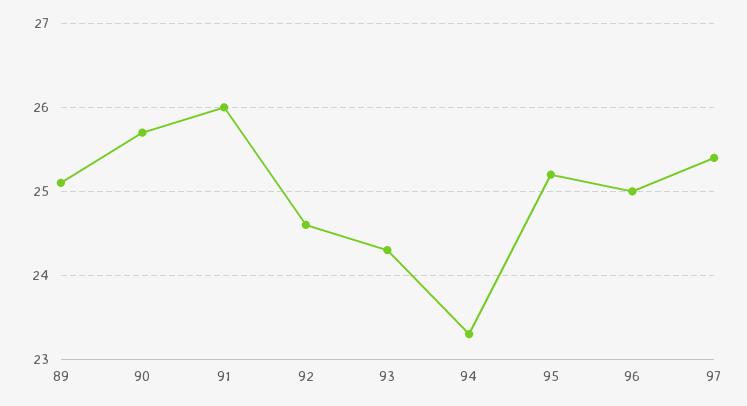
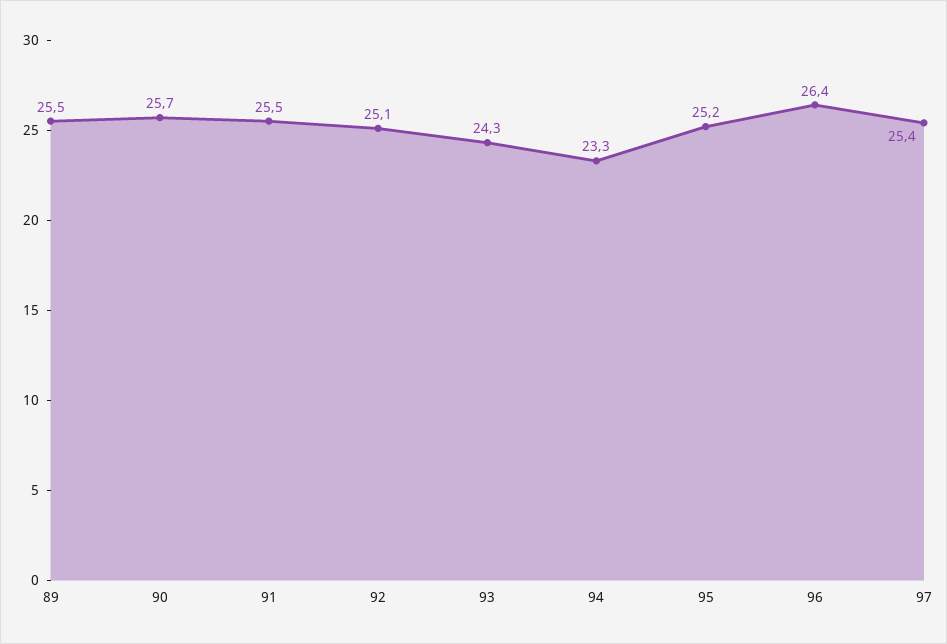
89: 25.1 -> 25.5
91: 26 -> 25.5
92: 24.6 -> 25.1
96: 25 -> 26.4

